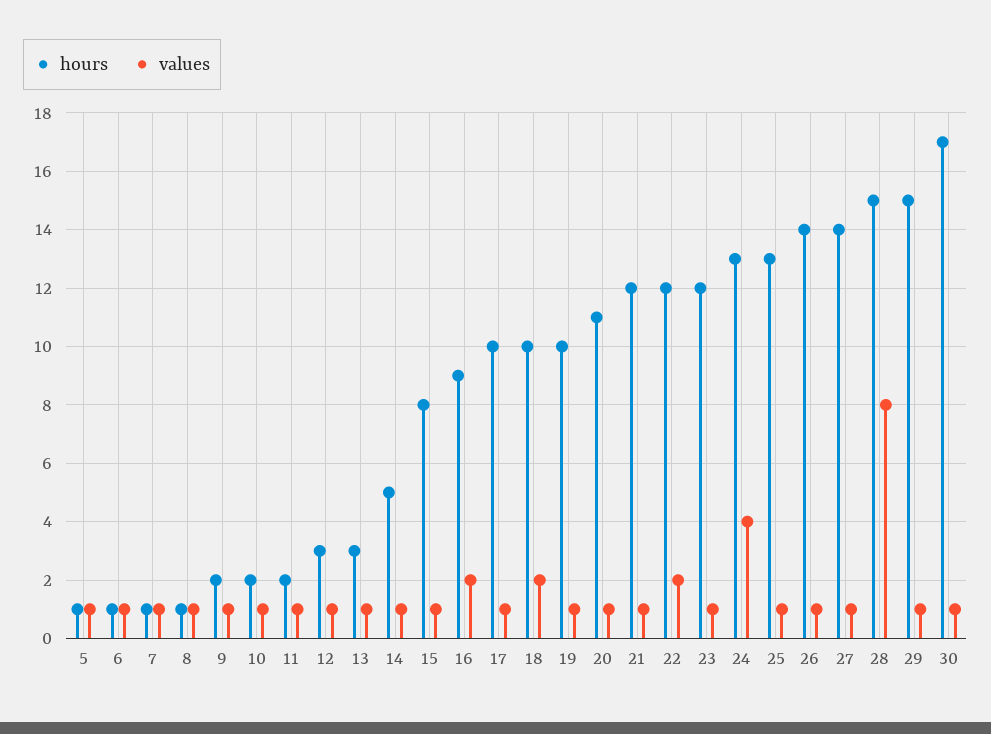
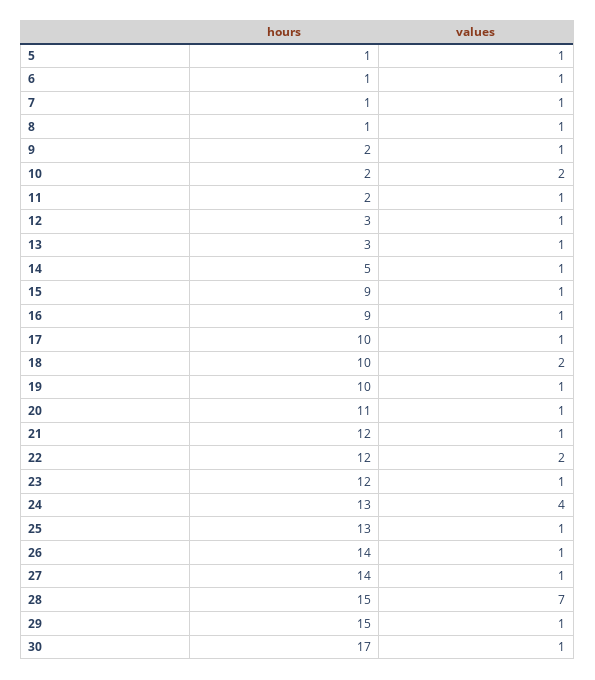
values, 10: 1 -> 2
hours, 15: 8 -> 9
values, 16: 2 -> 1
values, 28: 8 -> 7

